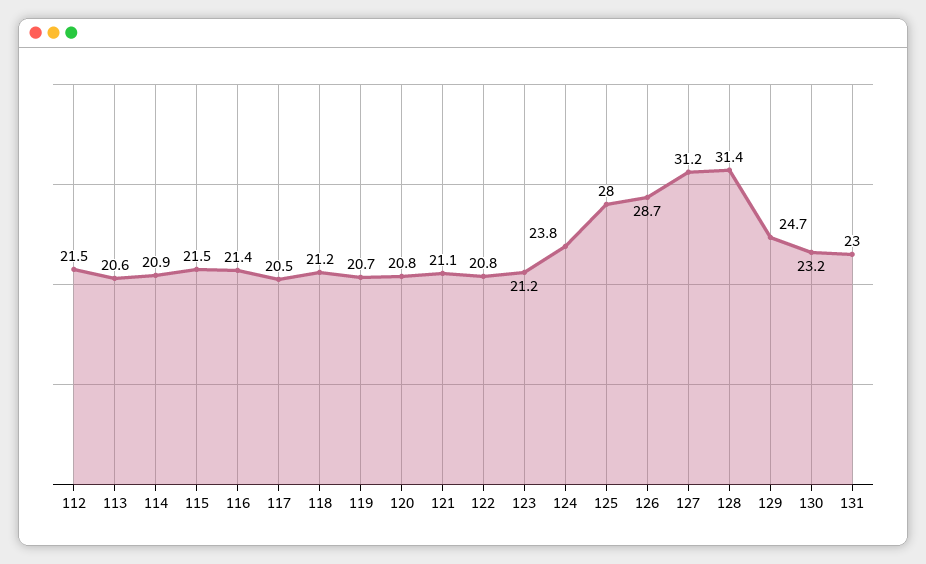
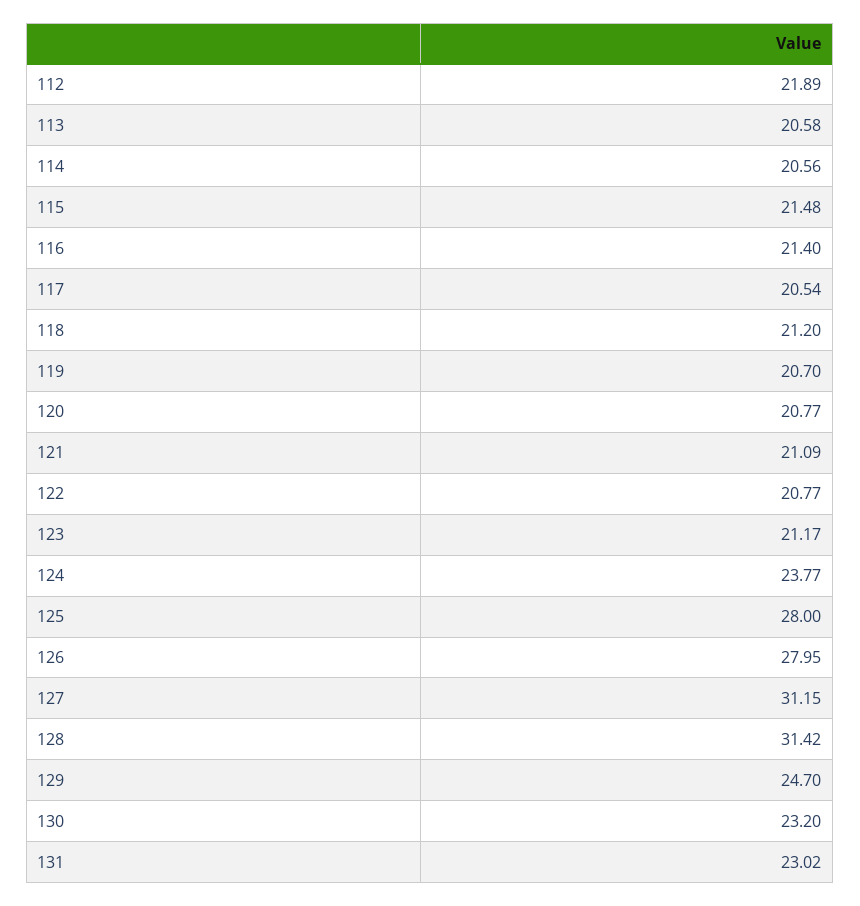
112: 21.5 -> 21.89
114: 20.9 -> 20.56
126: 28.7 -> 27.95

